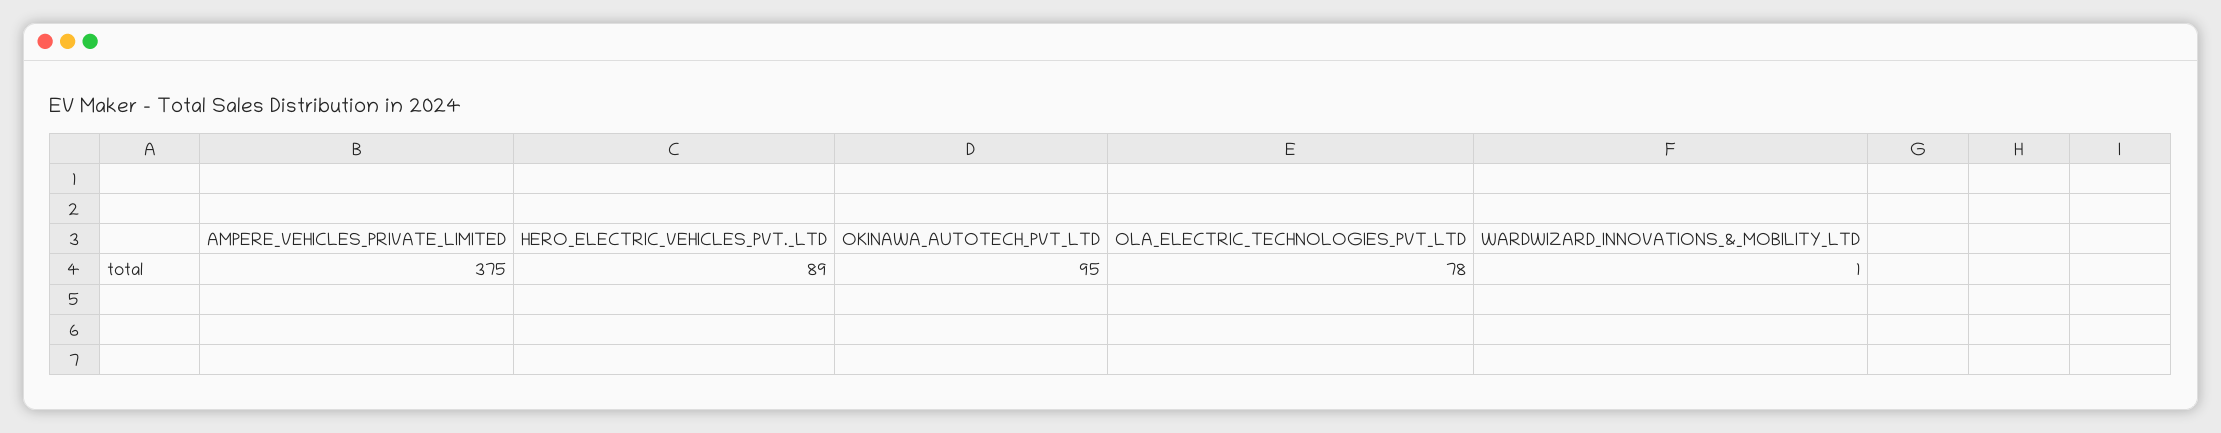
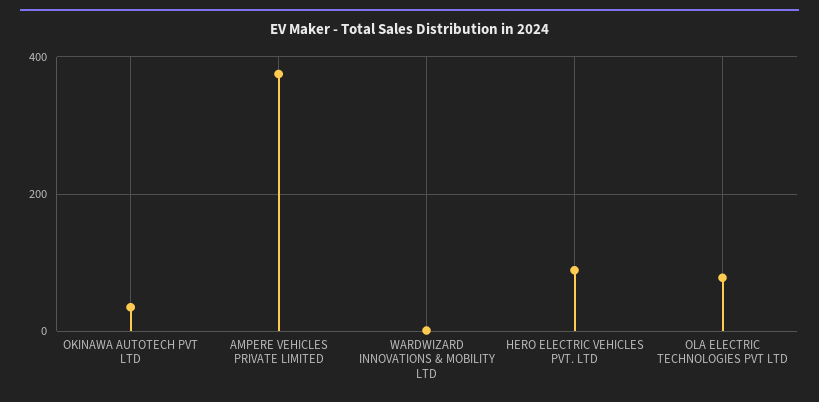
OKINAWA_AUTOTECH_PVT_LTD: 95 -> 40

